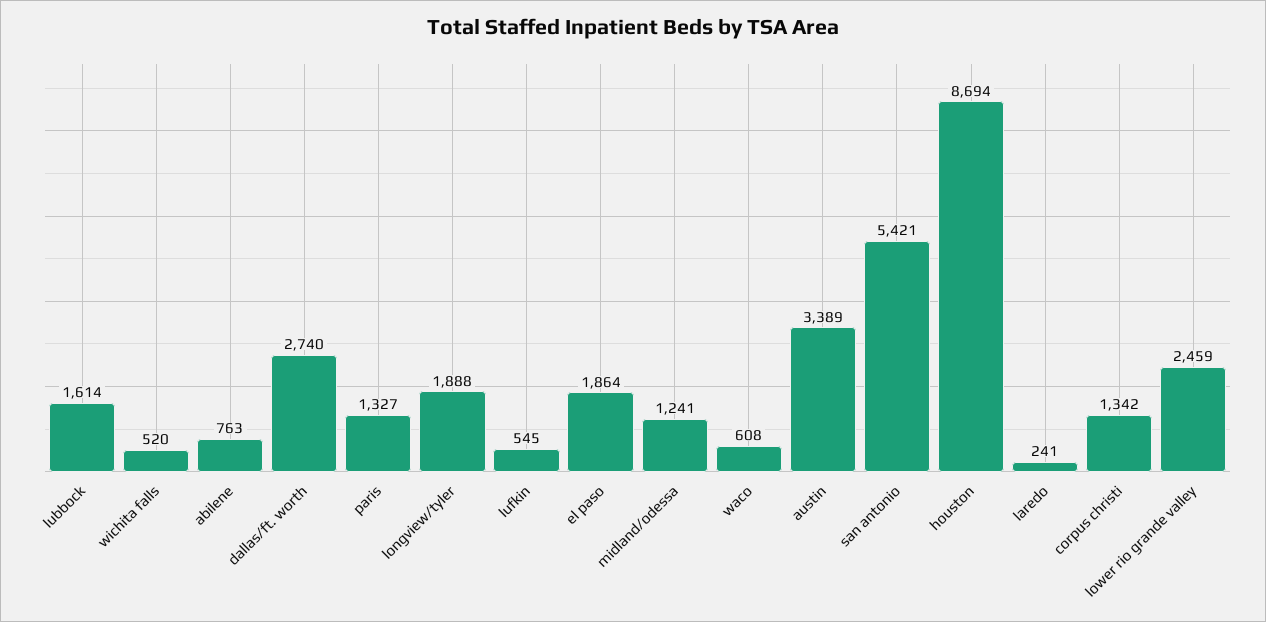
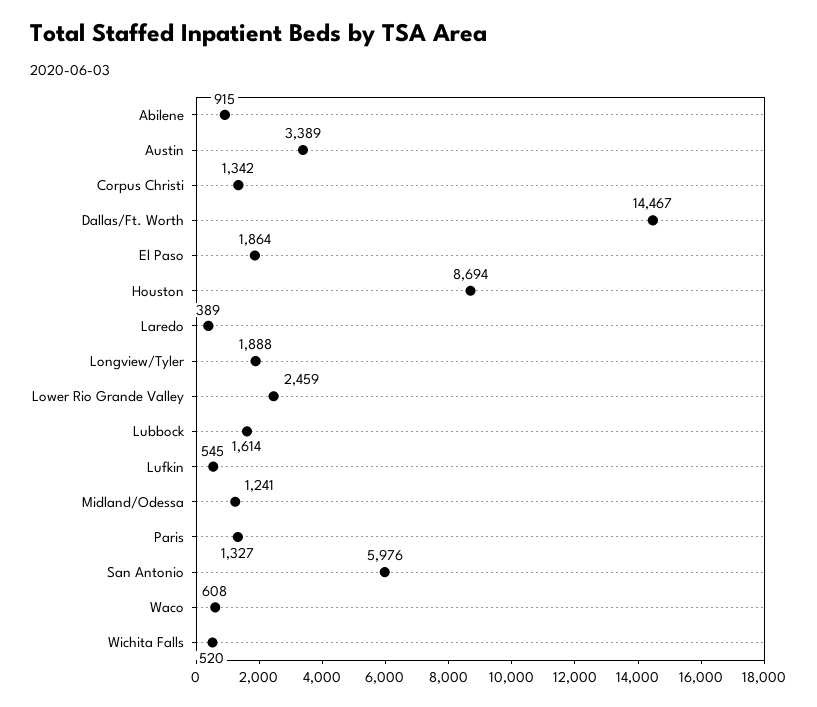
abilene: 763 -> 915
dallas/ft. worth: 2740 -> 14467
san antonio: 5421 -> 5976
laredo: 241 -> 389

